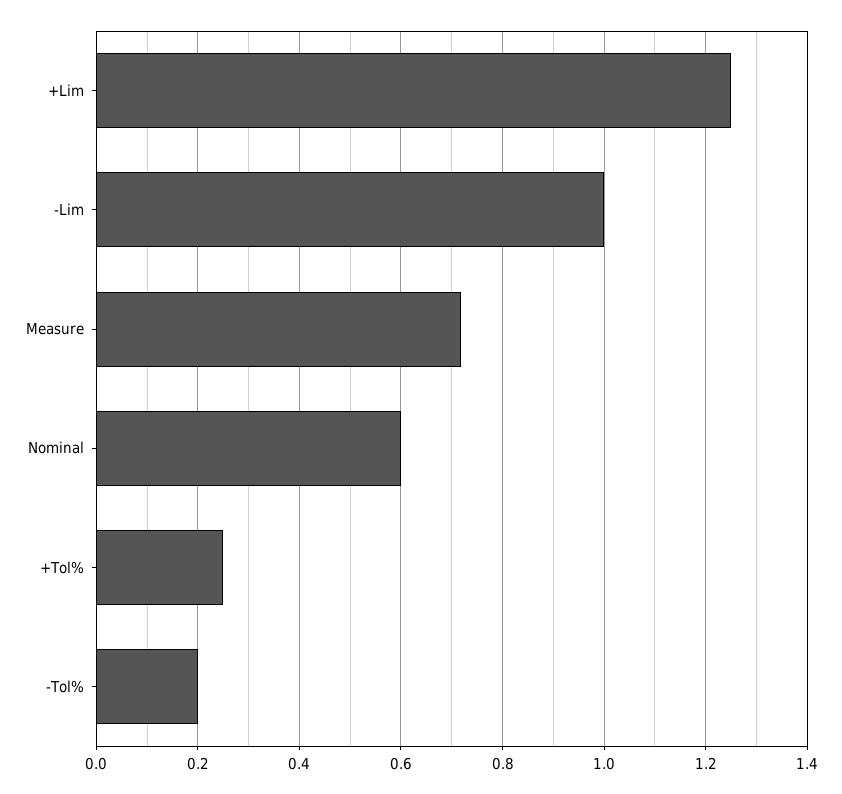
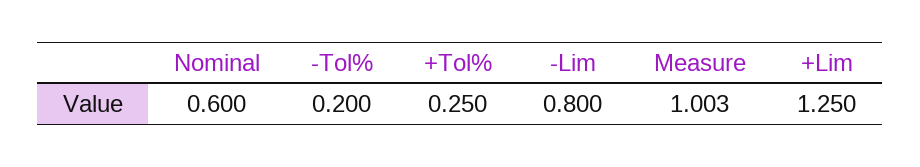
-Lim: 1 -> 0.8
Measure: 0.72 -> 1.003

